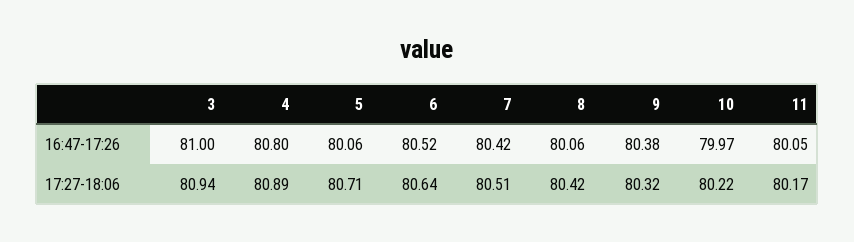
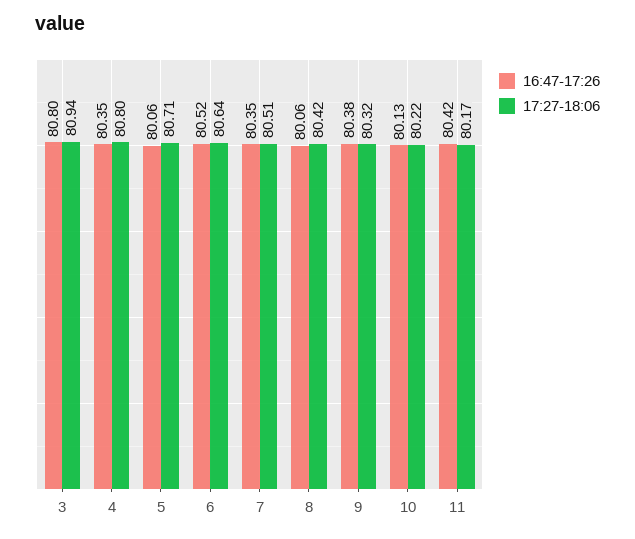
16:47-17:26, 3: 81 -> 80.8
16:47-17:26, 4: 80.8 -> 80.35
16:47-17:26, 7: 80.42 -> 80.35
16:47-17:26, 10: 79.97 -> 80.13
16:47-17:26, 11: 80.05 -> 80.42
17:27-18:06, 4: 80.89 -> 80.8

